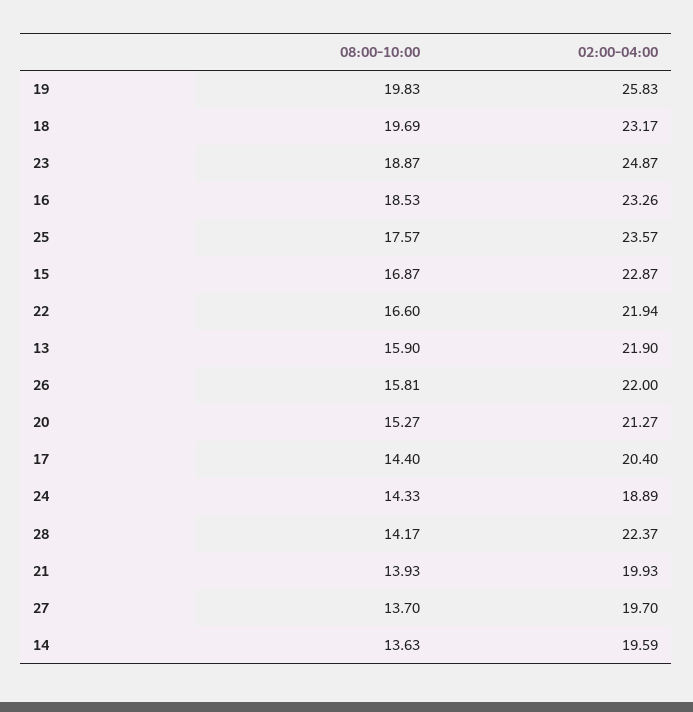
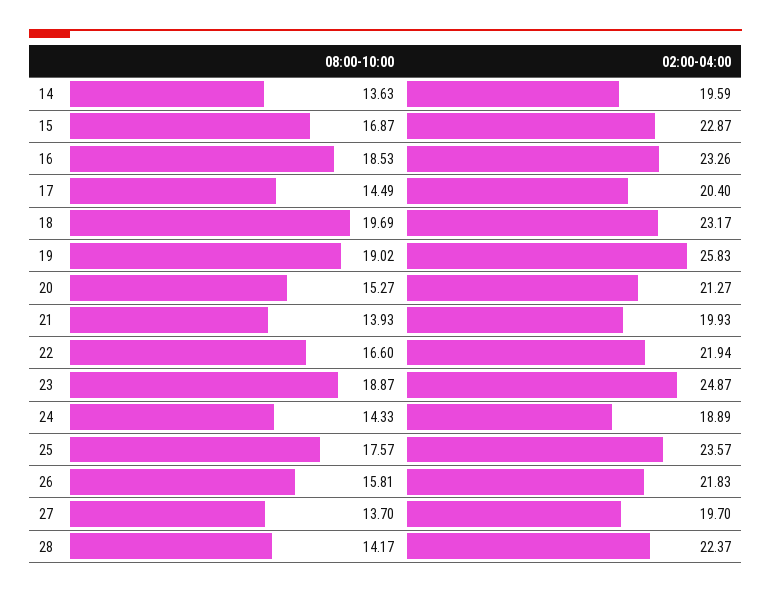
08:00-10:00, 19: 19.83 -> 19.02
08:00-10:00, 13: 15.9 -> none
02:00-04:00, 13: 21.9 -> none
02:00-04:00, 26: 22 -> 21.83
08:00-10:00, 17: 14.4 -> 14.49

